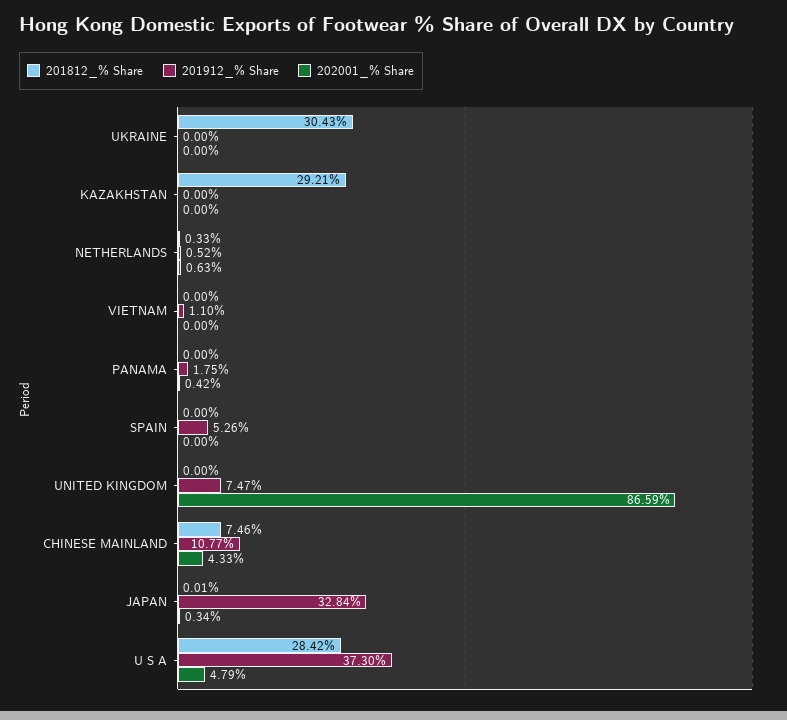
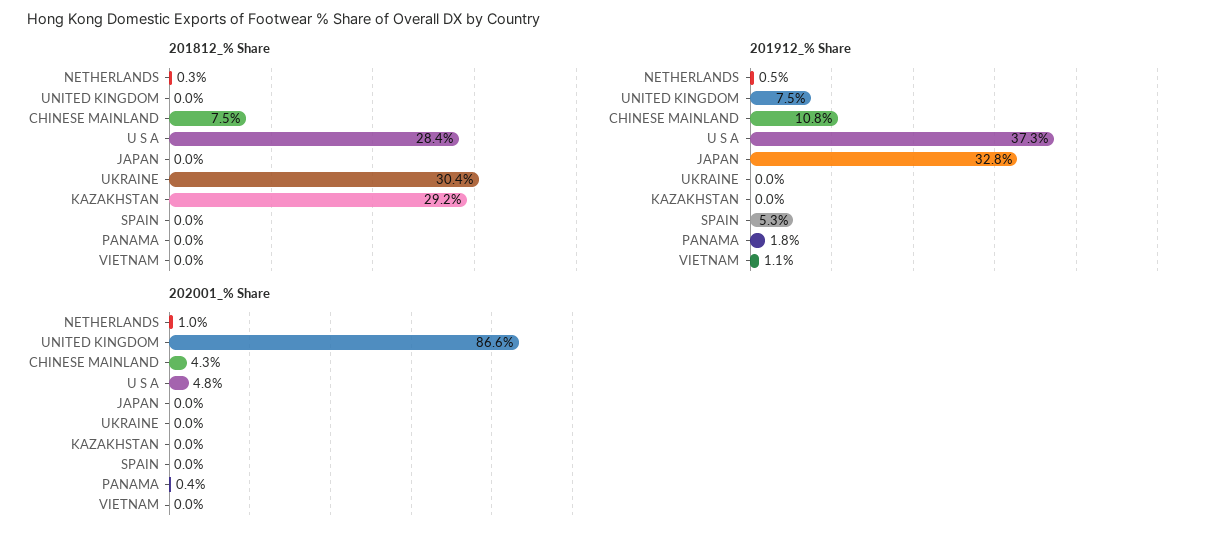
202001_% Share, NETHERLANDS: 0.63 -> 1
202001_% Share, JAPAN: 0.34 -> 0

